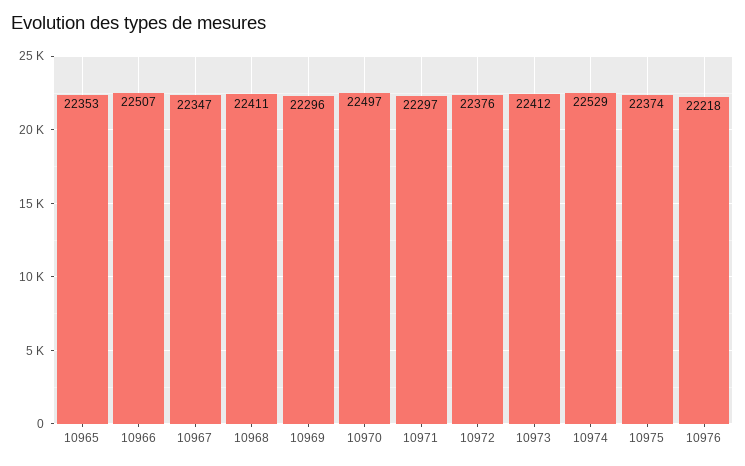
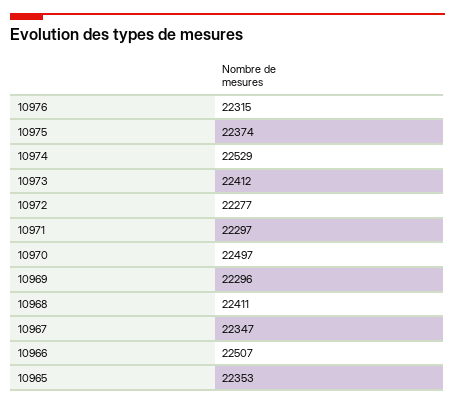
10972: 22376 -> 22277
10976: 22218 -> 22315

